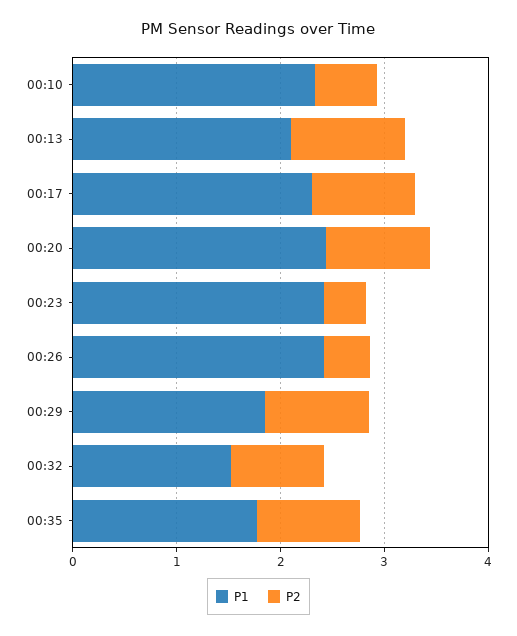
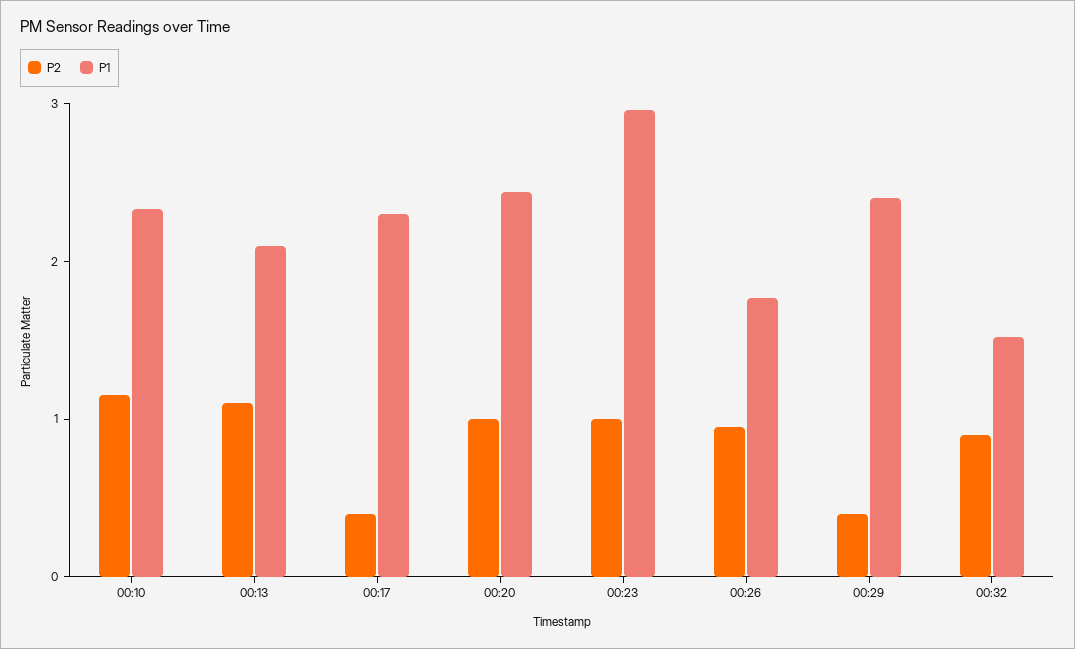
P2, 00:10: 0.6 -> 1.2
P2, 00:17: 1 -> 0.4
P1, 00:23: 2.4 -> 3
P2, 00:23: 0.4 -> 1
P1, 00:26: 2.4 -> 1.8
P2, 00:26: 0.4 -> 1
P1, 00:29: 1.8 -> 2.4
P2, 00:29: 1 -> 0.4
P1, 00:35: 1.8 -> none
P2, 00:35: 1 -> none

